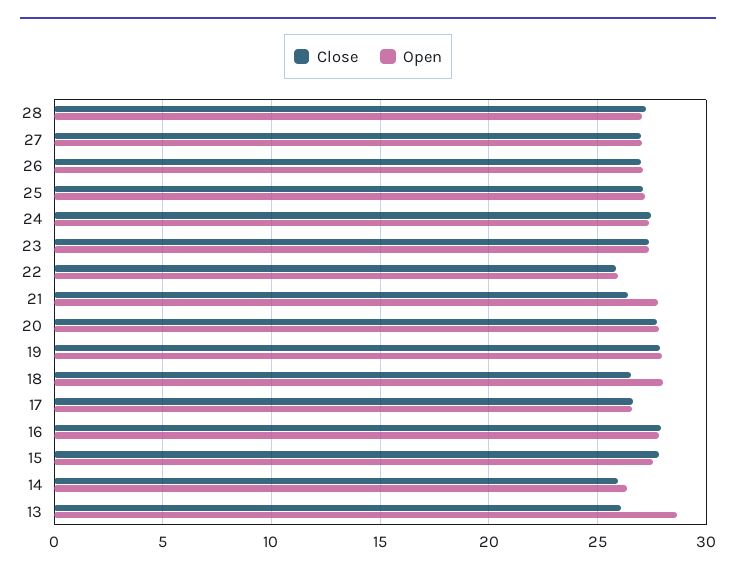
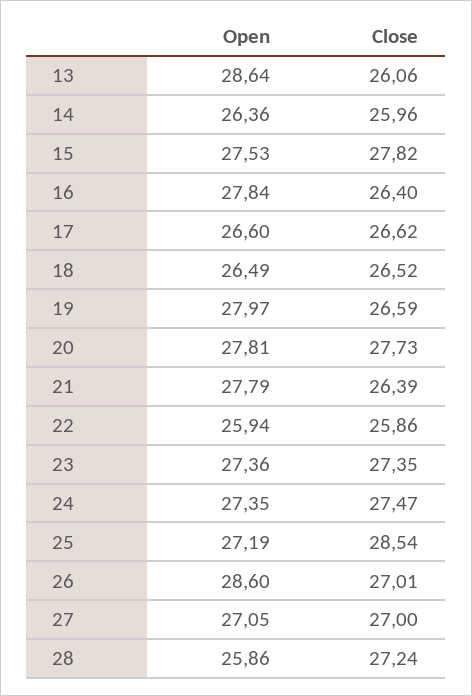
Open, 28: 27 -> 25.86
Open, 26: 27 -> 28.6
Close, 25: 27 -> 28.54
Close, 19: 28 -> 26.59
Open, 18: 28 -> 26.49
Close, 16: 28 -> 26.4

